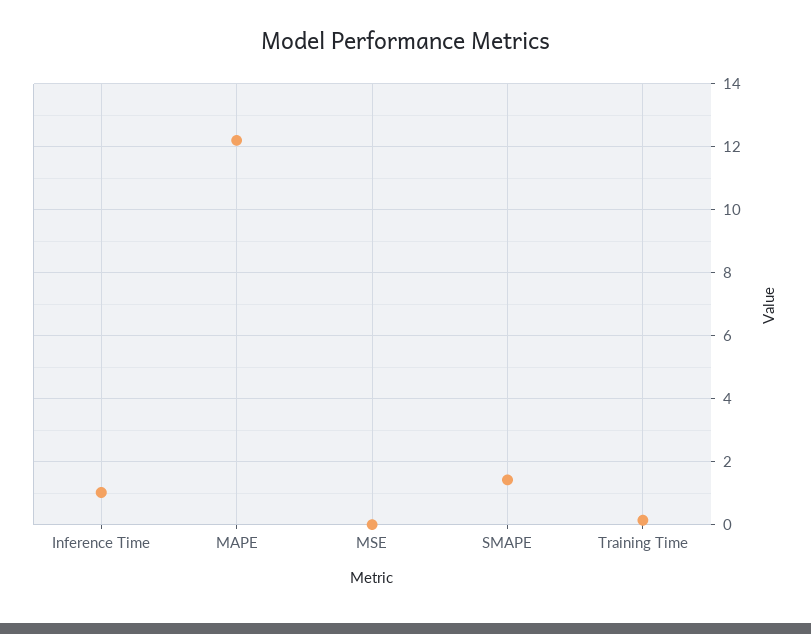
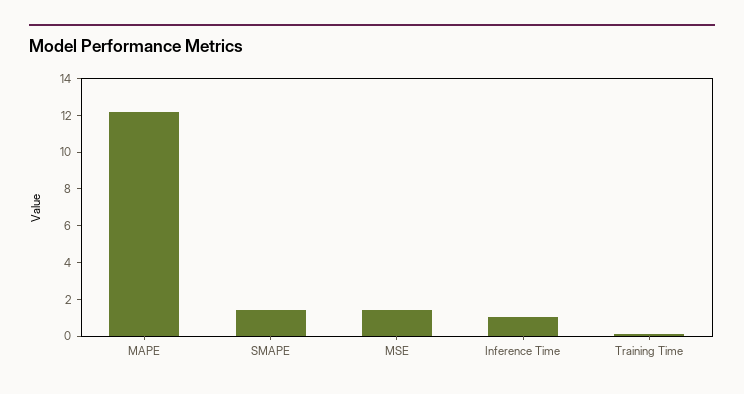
MSE: 0 -> 1.5

